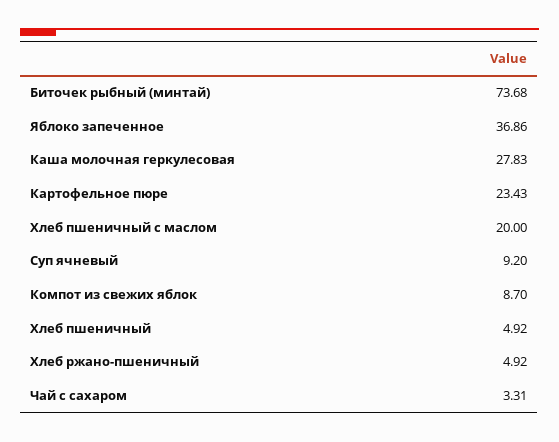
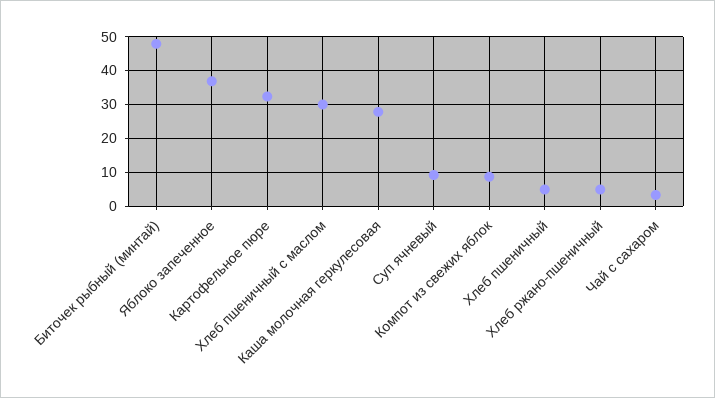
Биточек рыбный (минтай): 73.68 -> 48
Картофельное пюре: 23.43 -> 32
Хлеб пшеничный с маслом: 20 -> 30

